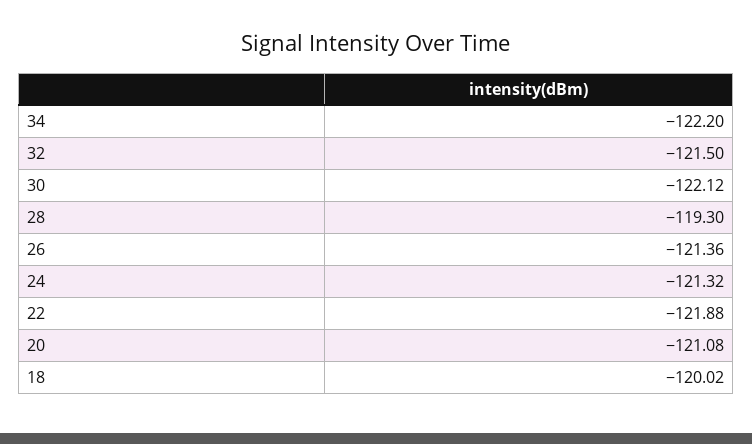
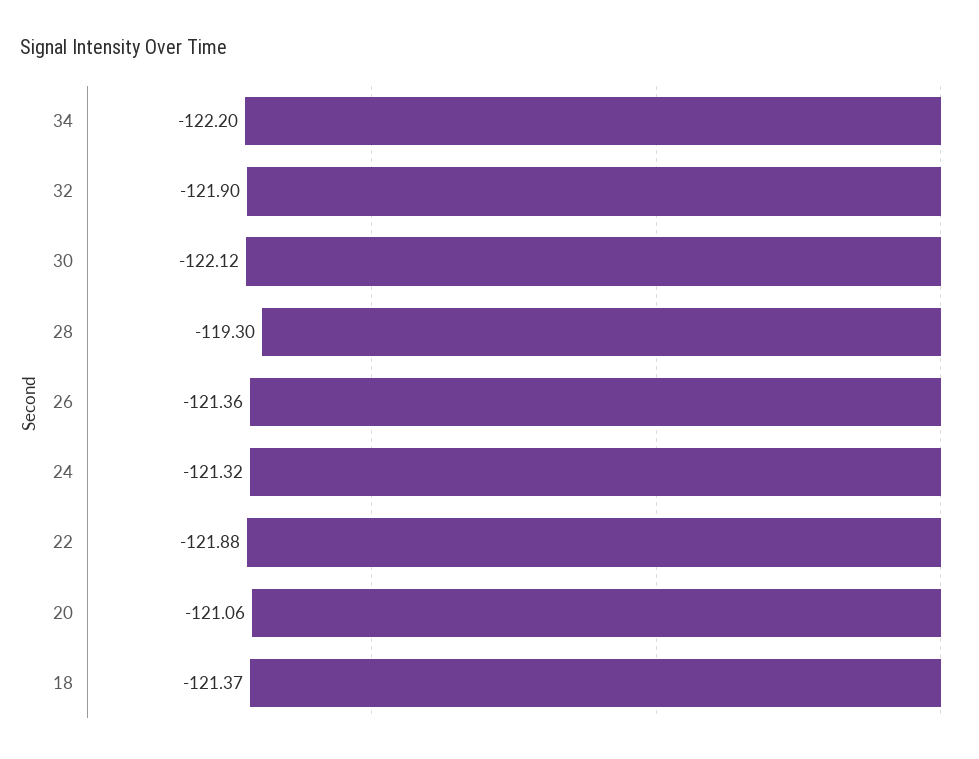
32: -121.5 -> -121.9
20: -121.08 -> -121.06
18: -120.02 -> -121.37

